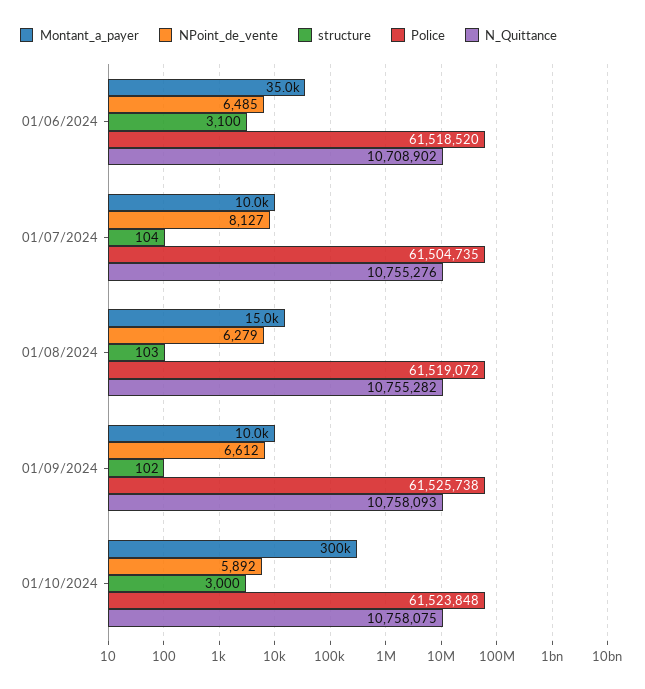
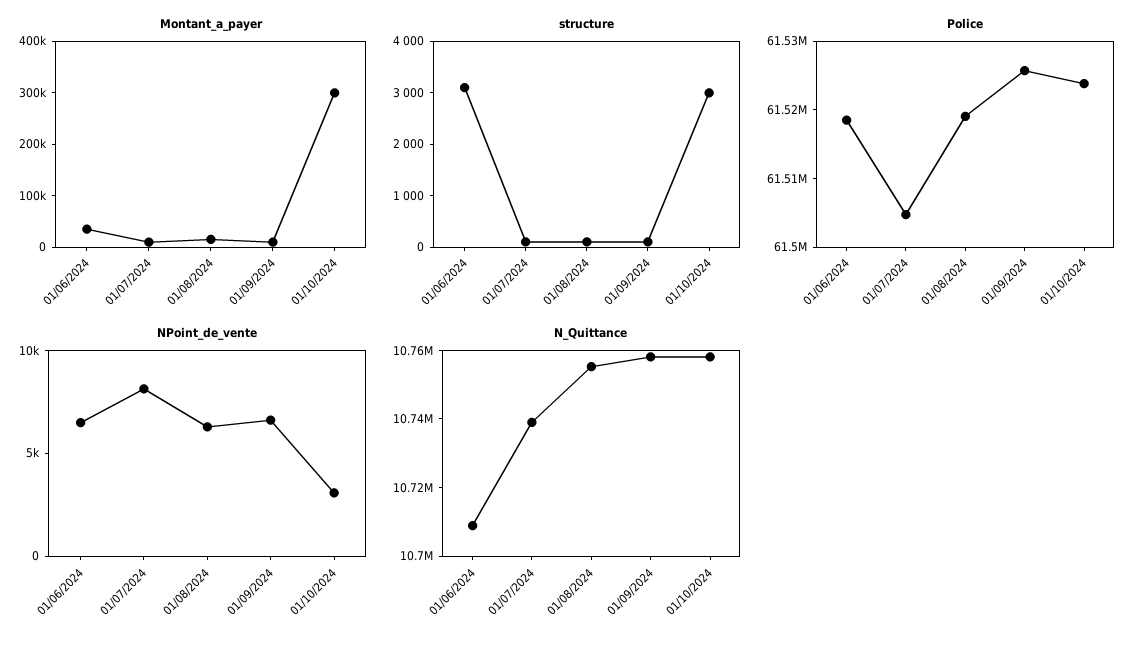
N_Quittance, 01/07/2024: 10755276 -> 10740000
NPoint_de_vente, 01/10/2024: 5892 -> 3000

